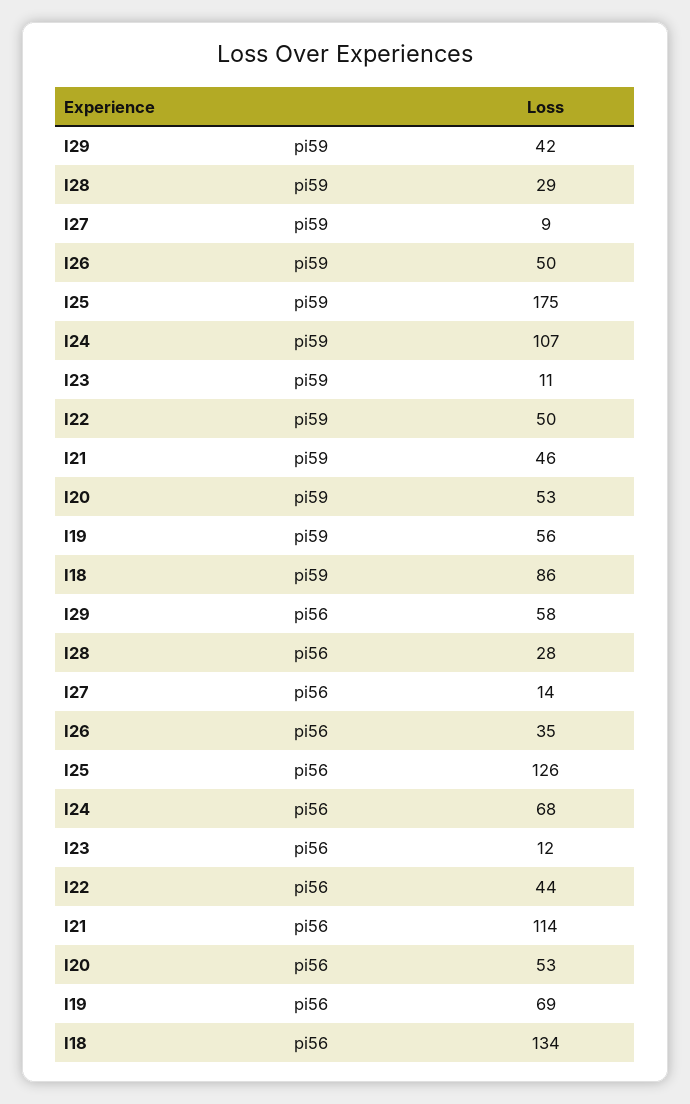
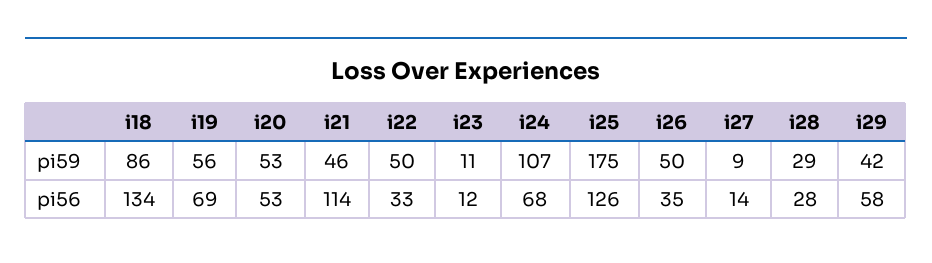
I22, pi56: 44 -> 33

